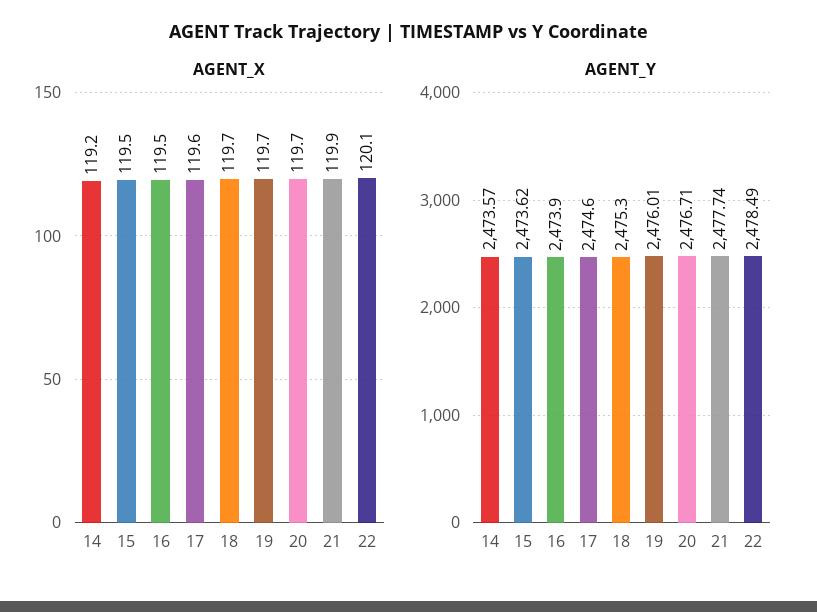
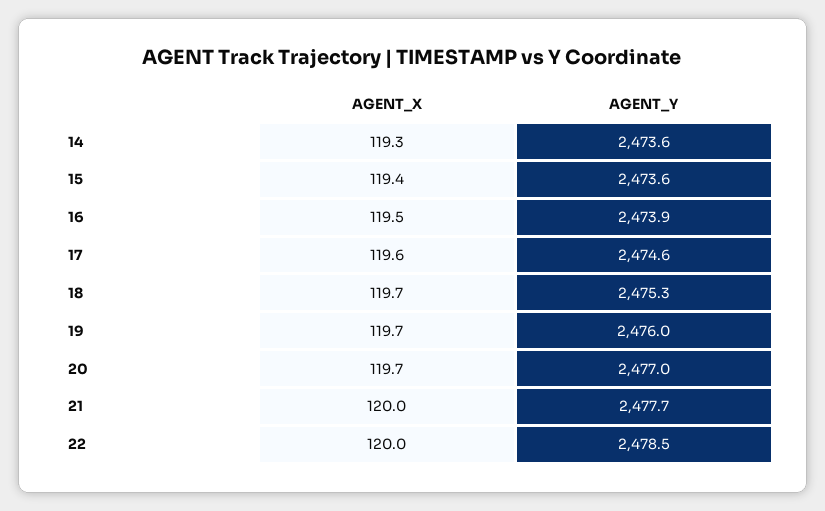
AGENT_X, 14: 119.2 -> 119.3
AGENT_X, 15: 119.5 -> 119.4
AGENT_X, 21: 119.9 -> 120
AGENT_X, 22: 120.1 -> 120
AGENT_Y, 20: 2476.71 -> 2477

